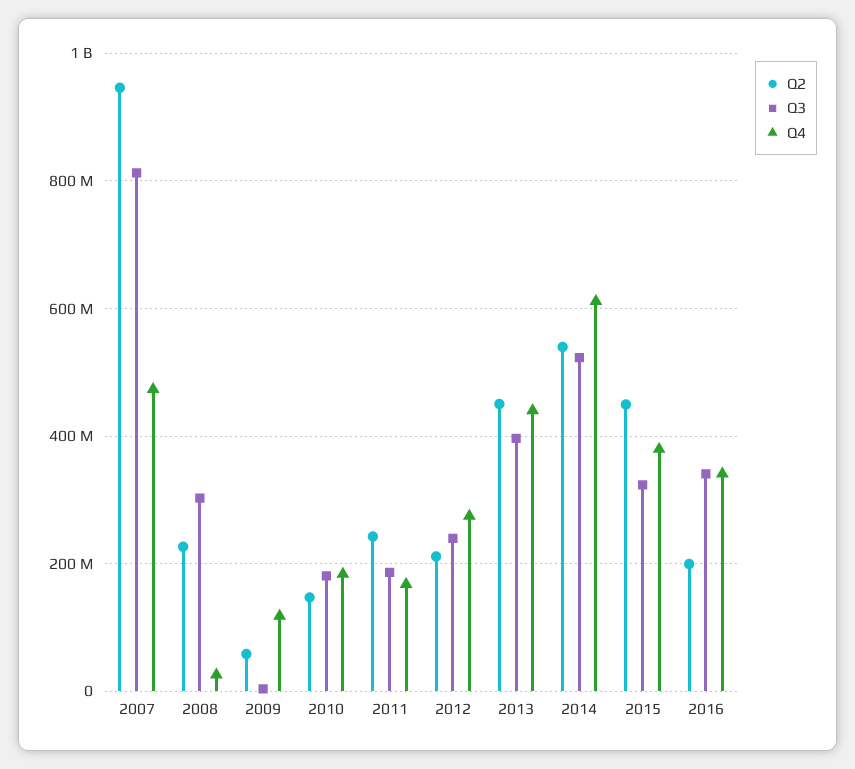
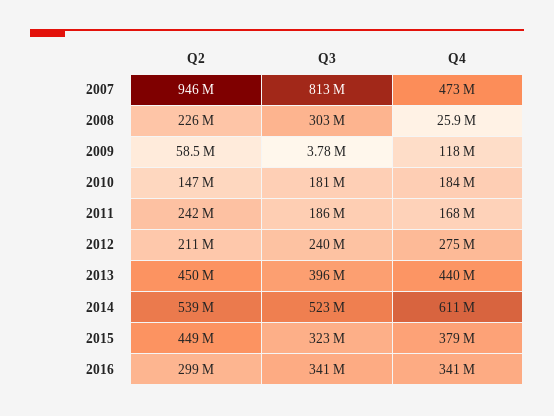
Q2, 2016: 200000000 -> 299000000

